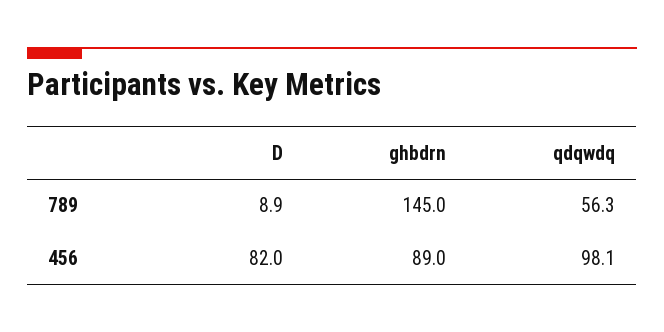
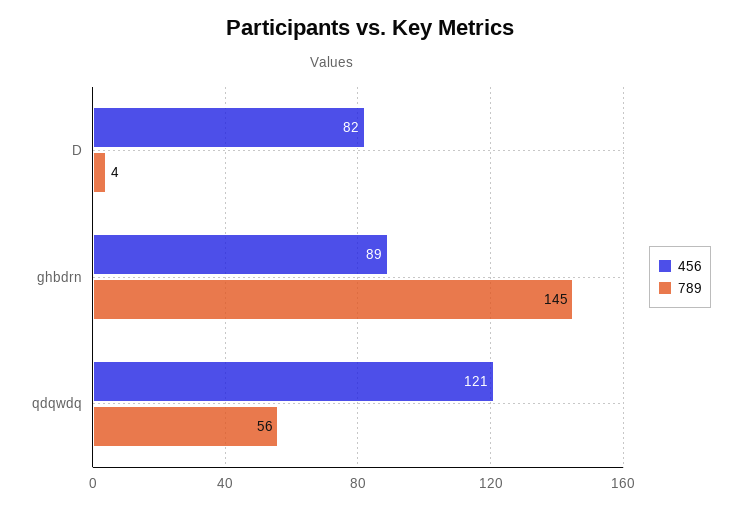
789, D: 8.9 -> 4
456, qdqwdq: 98.1 -> 121

